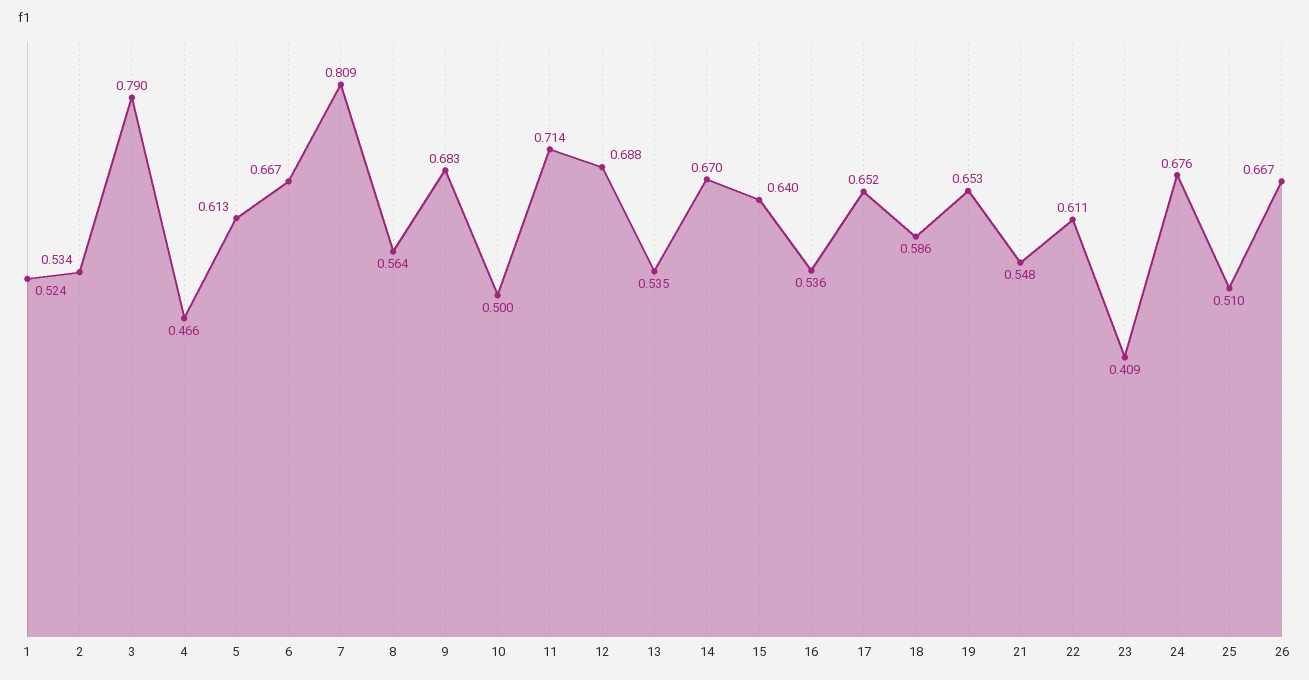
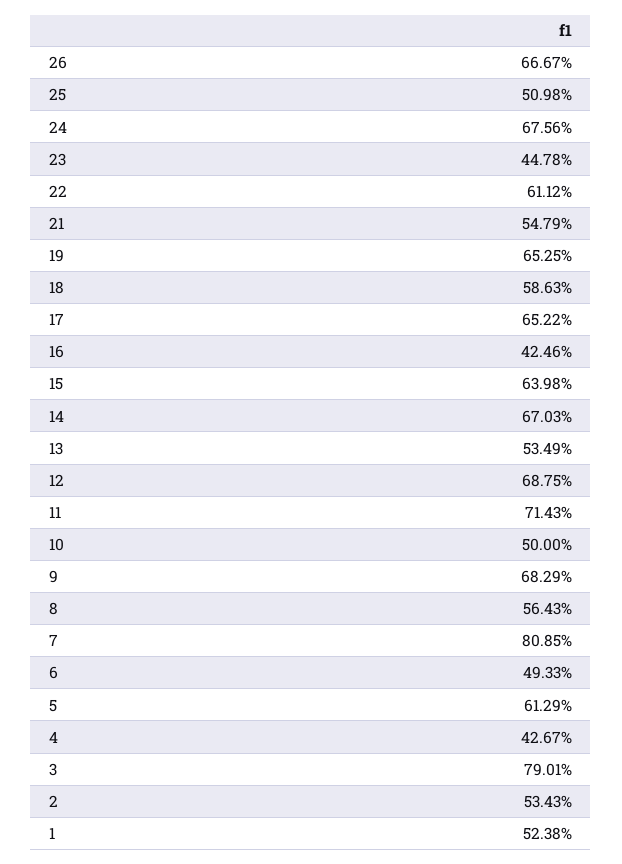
4: 0.466 -> 0.4267
6: 0.667 -> 0.4933
16: 0.536 -> 0.4246
23: 0.409 -> 0.4478

